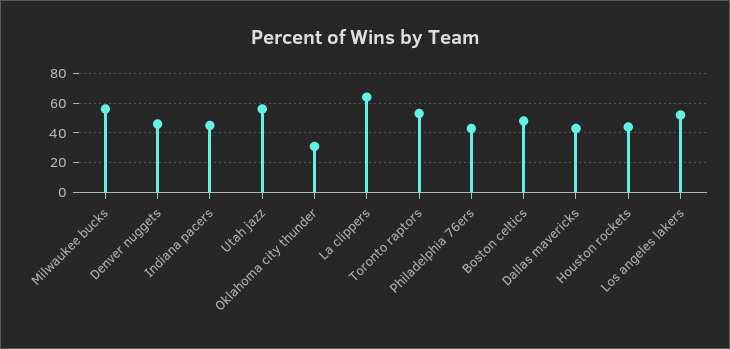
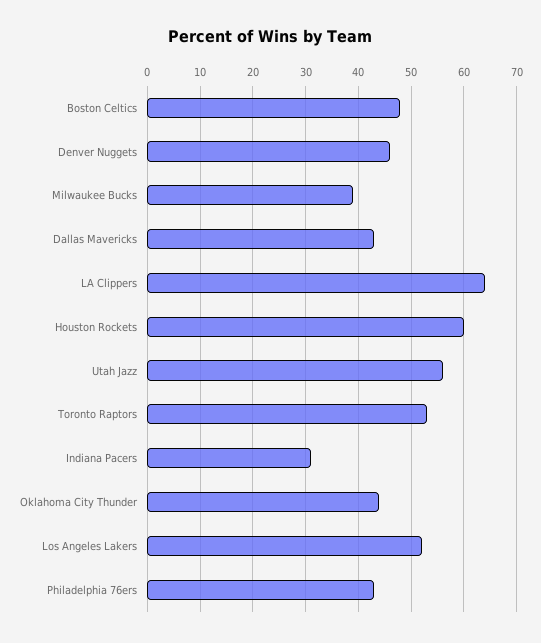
Milwaukee bucks: 55 -> 40
Indiana pacers: 45 -> 30
Oklahoma city thunder: 30 -> 45
Houston rockets: 45 -> 60

